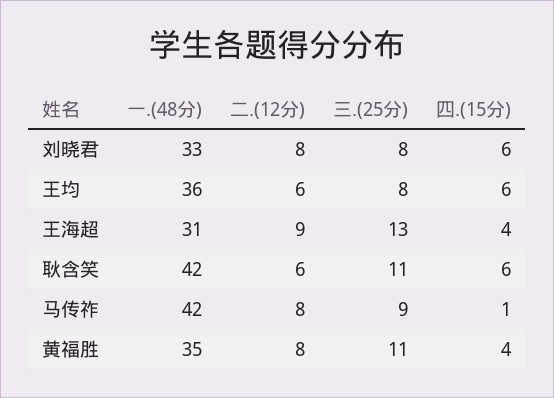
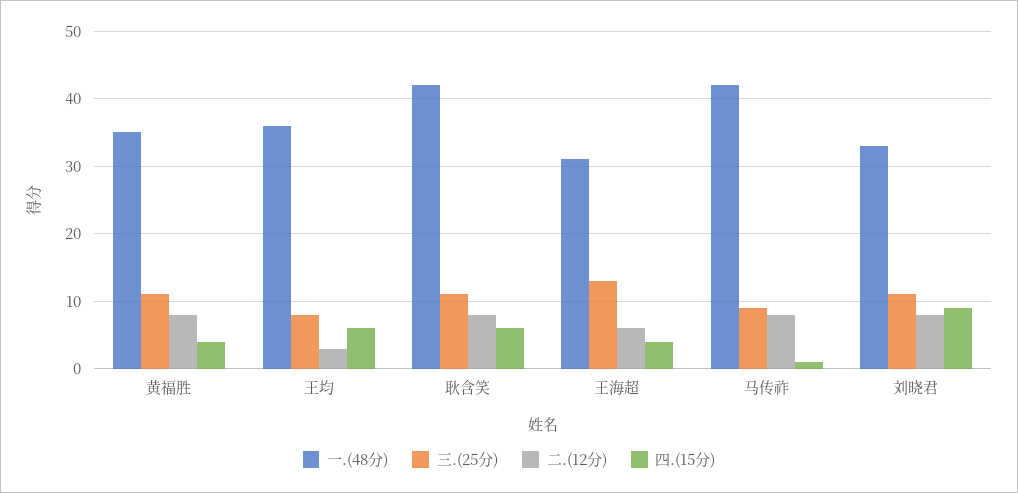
三.(25分), 刘晓君: 8 -> 11
四.(15分), 刘晓君: 6 -> 9
二.(12分), 王均: 6 -> 3
二.(12分), 王海超: 9 -> 6
二.(12分), 耿含笑: 6 -> 8

